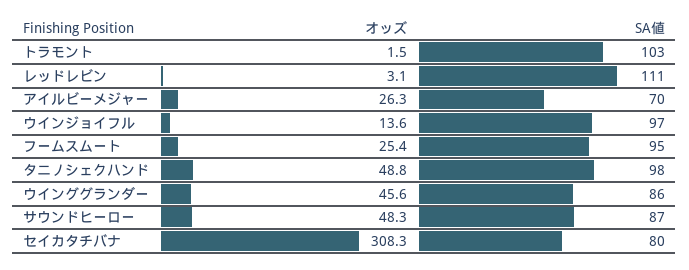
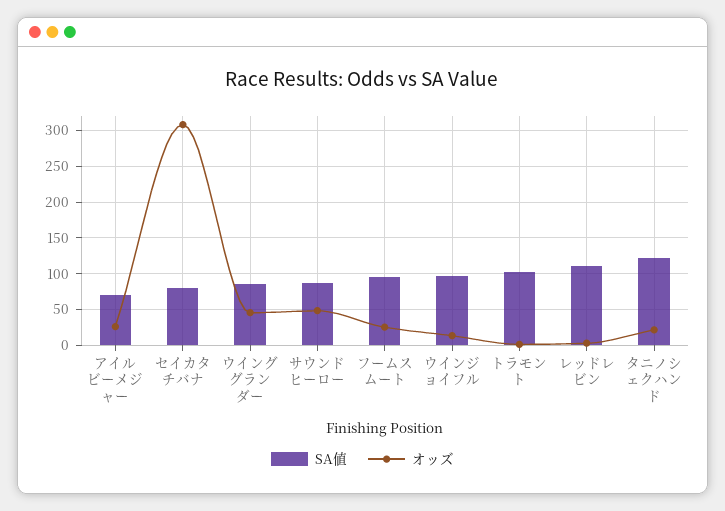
オッズ, タニノシェクハンド: 48.8 -> 20
SA値, タニノシェクハンド: 98 -> 120

